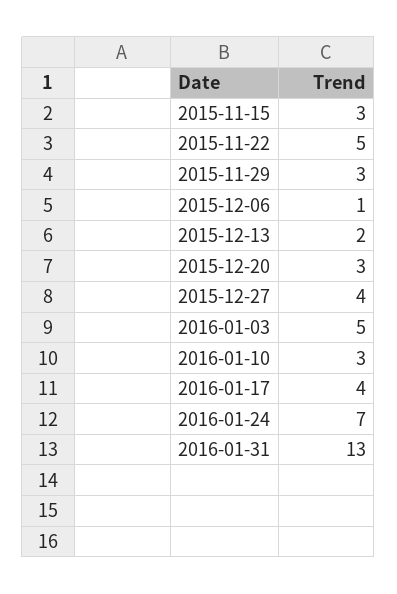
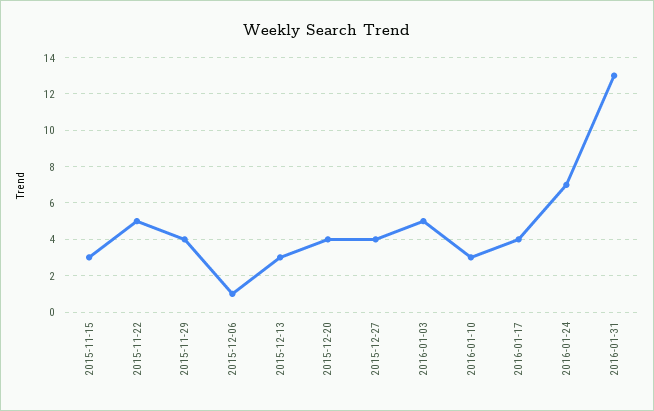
2015-11-29: 3 -> 4
2015-12-13: 2 -> 3
2015-12-20: 3 -> 4

